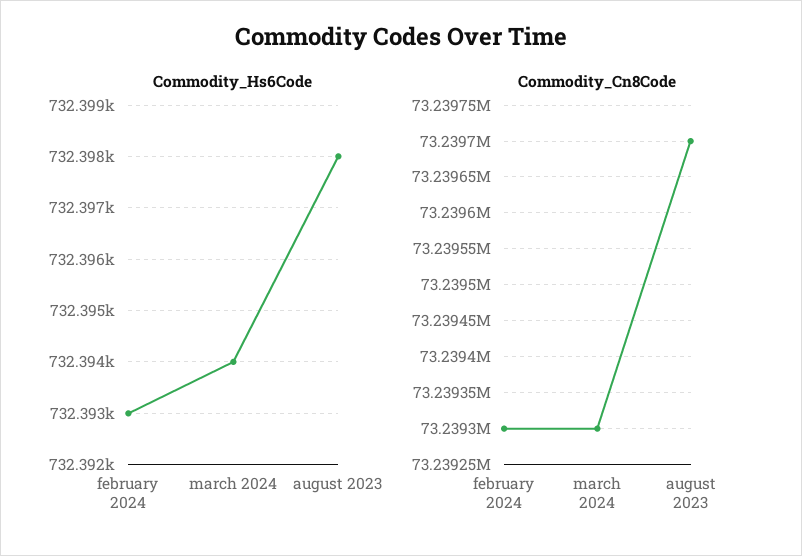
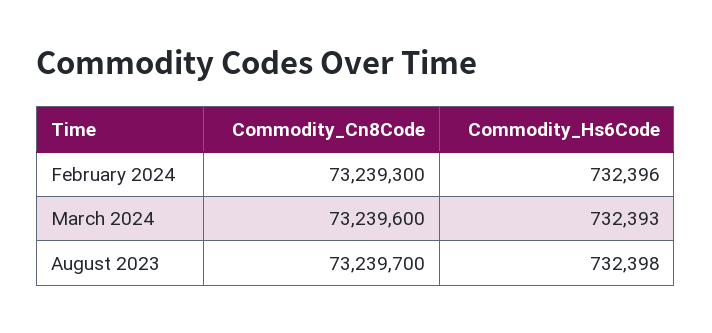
Commodity_Hs6Code, february 2024: 732393 -> 732396
Commodity_Hs6Code, march 2024: 732394 -> 732393
Commodity_Cn8Code, march 2024: 73239300 -> 73239600

